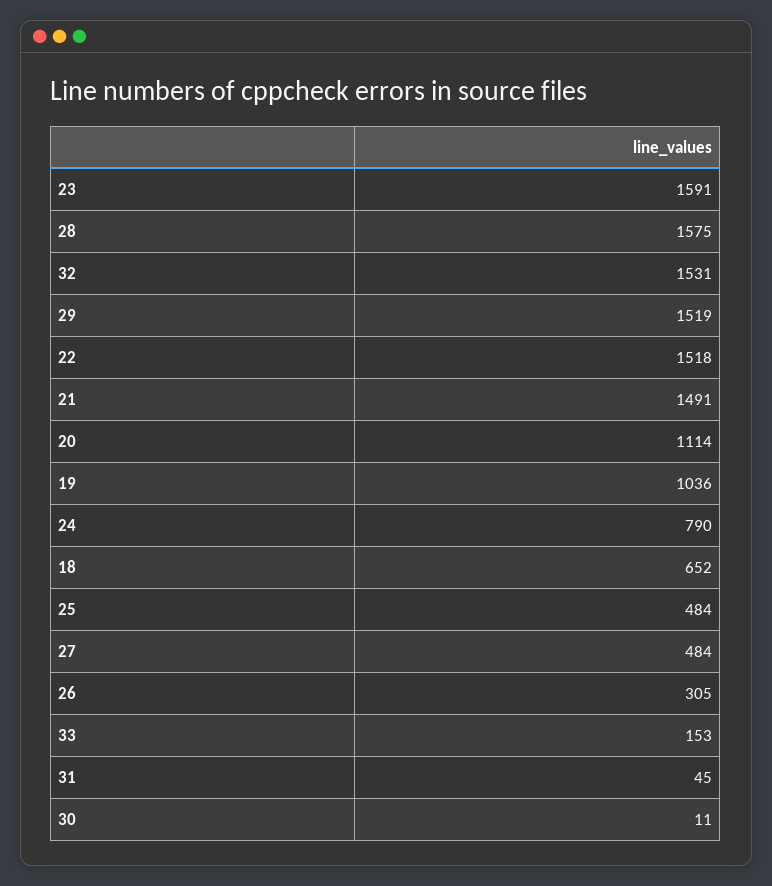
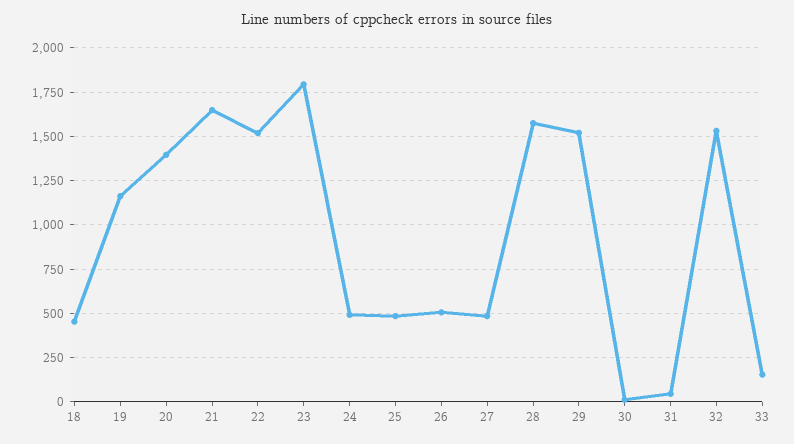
23: 1591 -> 1800
21: 1491 -> 1650
20: 1114 -> 1400
19: 1036 -> 1150
24: 790 -> 500
18: 652 -> 450
26: 305 -> 500

